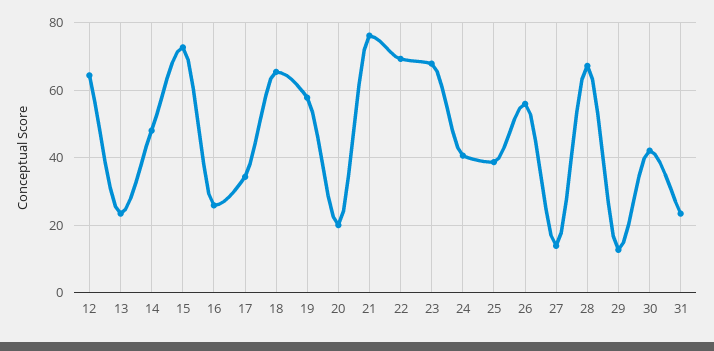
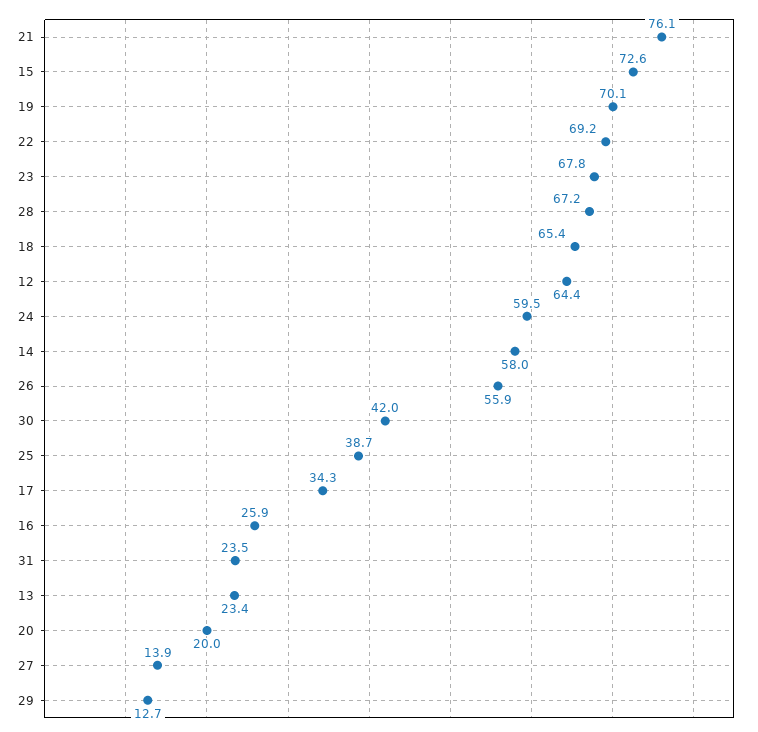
14: 48 -> 58
19: 58 -> 70.1
24: 40 -> 59.5

